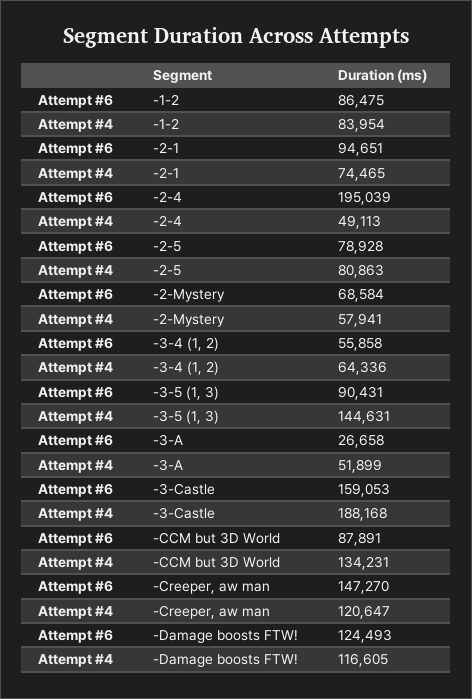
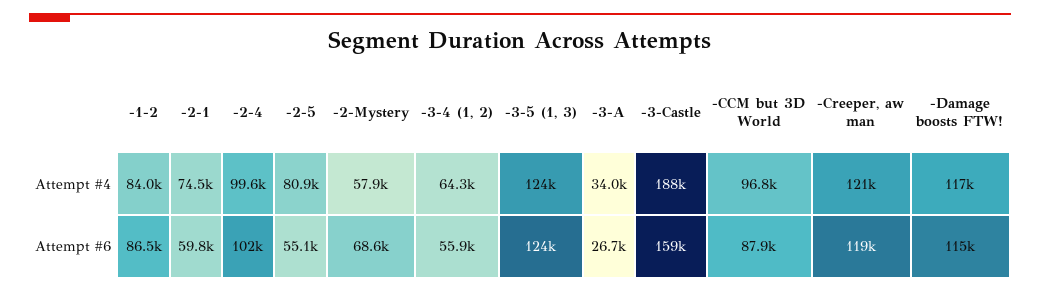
Attempt #6, -2-1: 94651 -> 59800
Attempt #6, -2-4: 195039 -> 102000
Attempt #4, -2-4: 49113 -> 99600
Attempt #6, -2-5: 78928 -> 55100
Attempt #6, -3-5 (1, 3): 90431 -> 124000
Attempt #4, -3-5 (1, 3): 144631 -> 124000
Attempt #4, -3-A: 51899 -> 34000
Attempt #4, -CCM but 3D World: 134231 -> 96800
Attempt #6, -Creeper, aw man: 147270 -> 119000
Attempt #6, -Damage boosts FTW!: 124493 -> 115000

